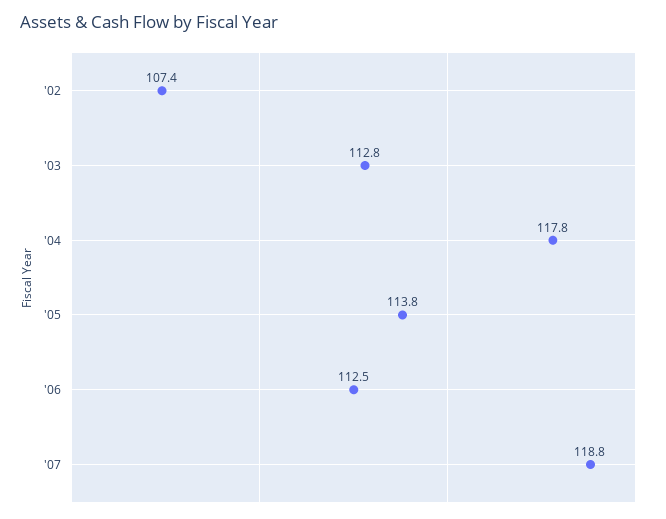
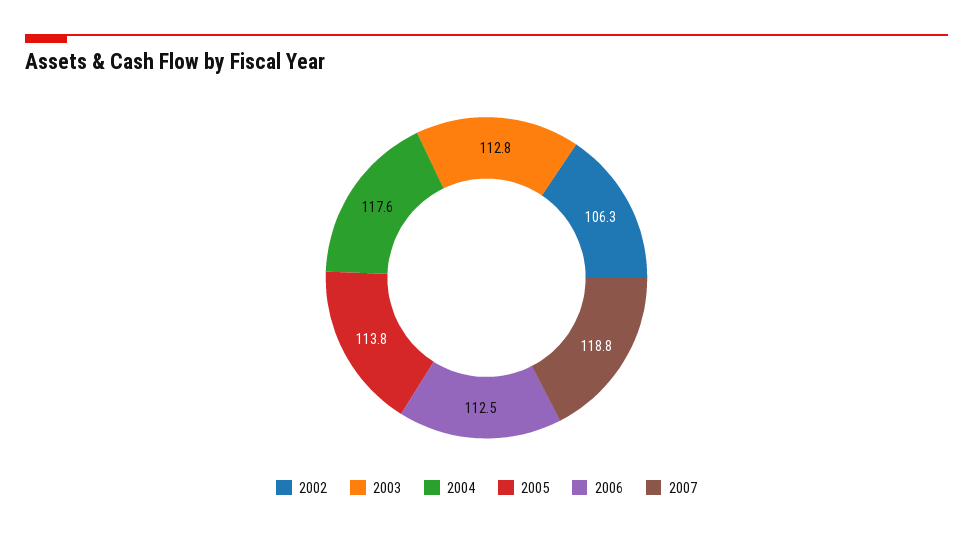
'02: 107.4 -> 106.3
'04: 117.8 -> 117.6

